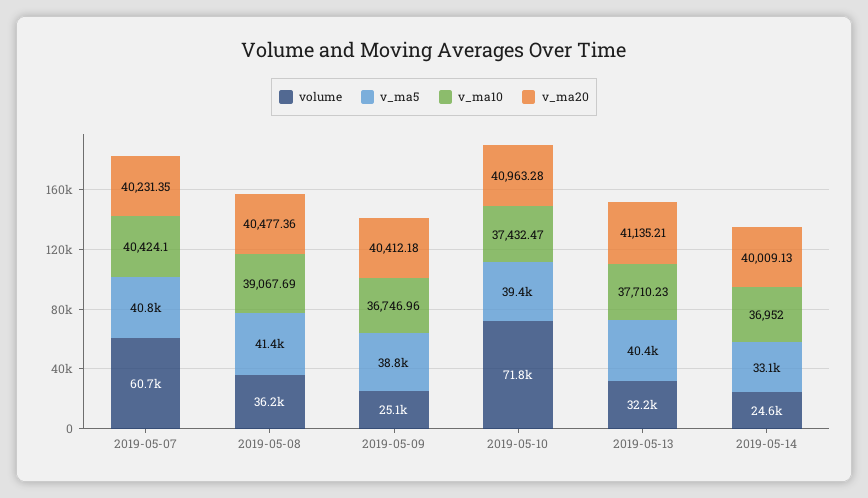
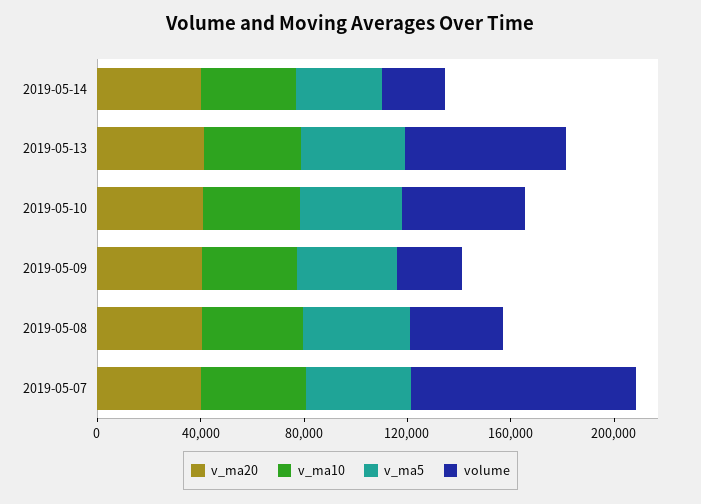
volume, 2019-05-07: 60700 -> 90000
volume, 2019-05-10: 71800 -> 50000
volume, 2019-05-13: 32200 -> 60000

